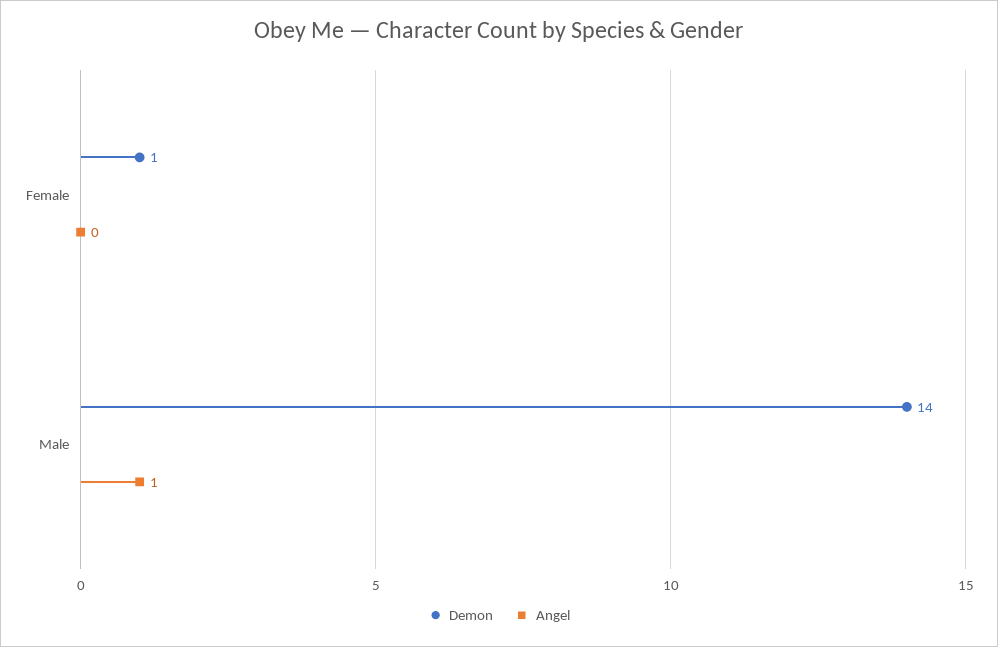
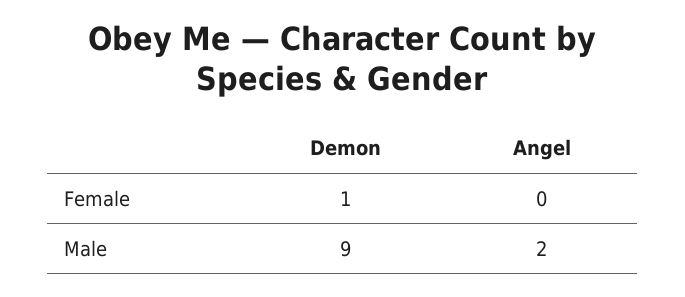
Demon, Male: 14 -> 9
Angel, Male: 1 -> 2

